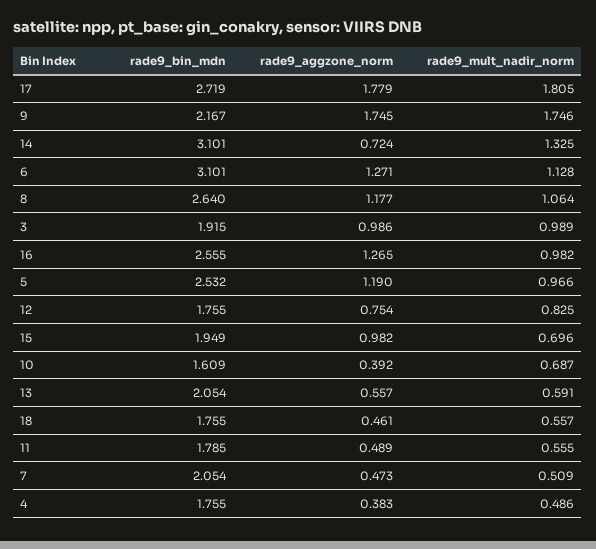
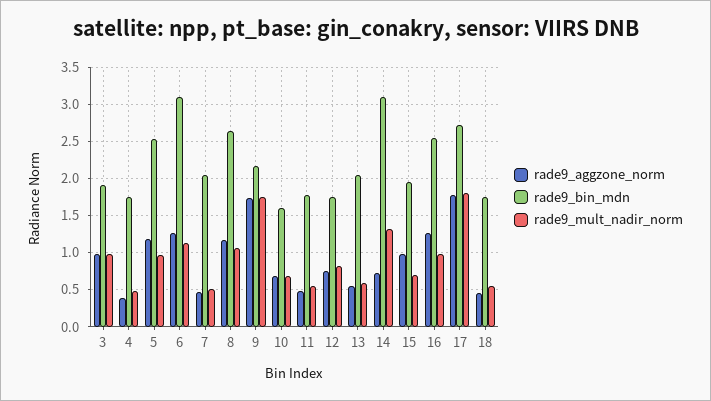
rade9_aggzone_norm, 10: 0.392 -> 0.7

